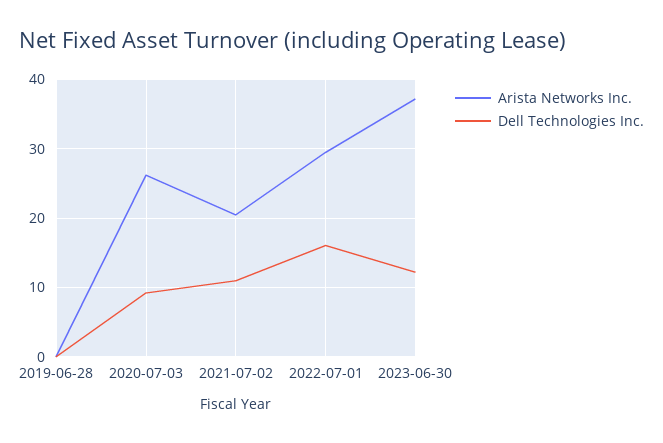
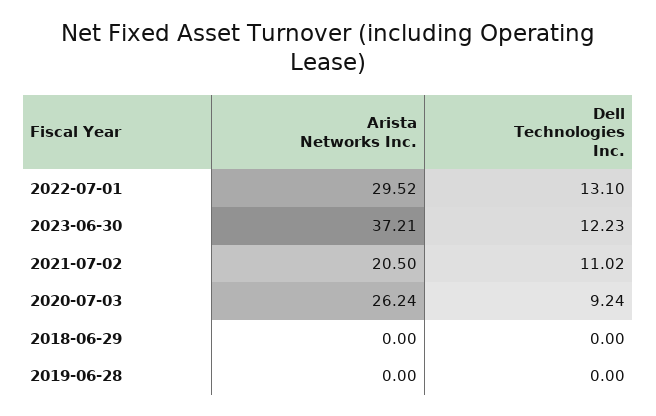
Dell Technologies Inc., 2022-07-01: 16 -> 13.1
Arista Networks Inc., 2018-06-29: none -> 0
Dell Technologies Inc., 2018-06-29: none -> 0

